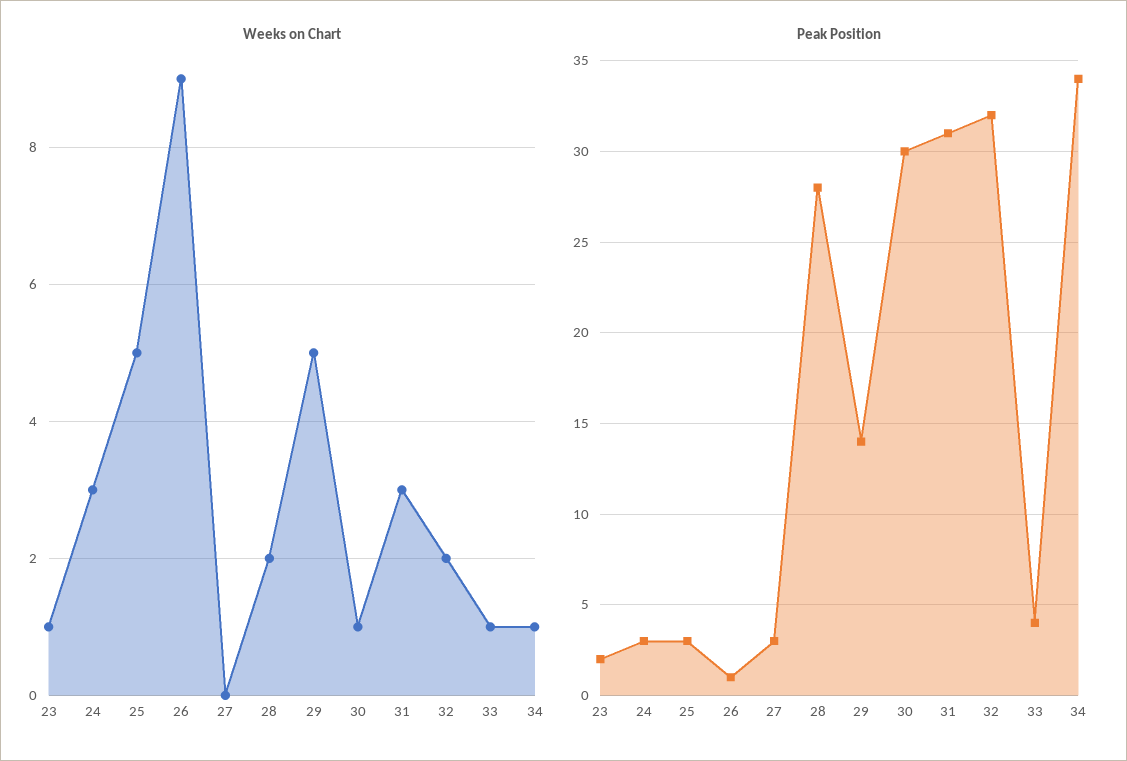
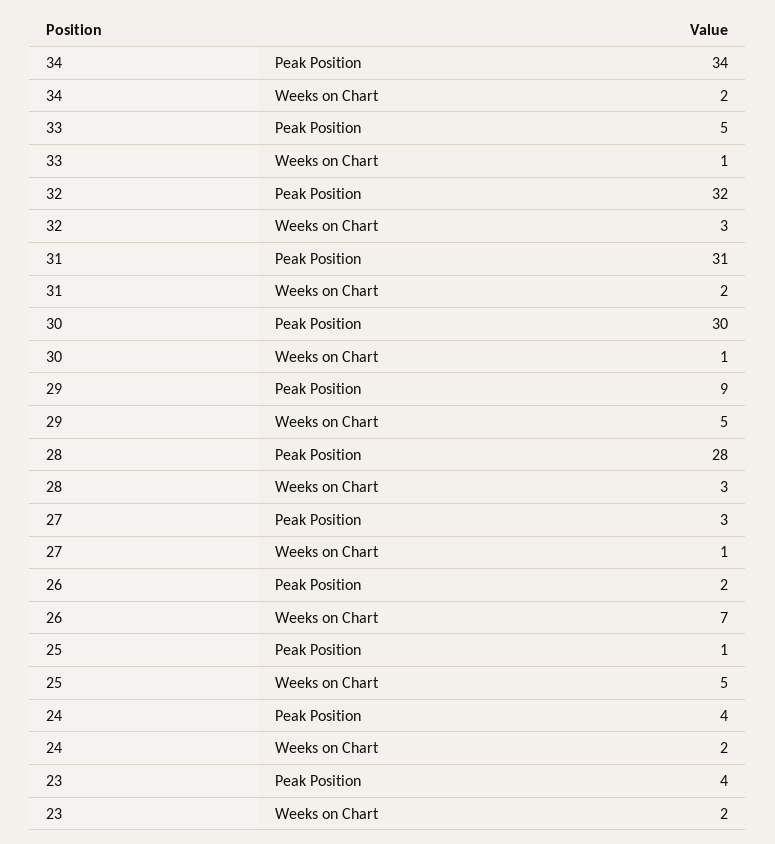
Weeks on Chart, 23: 1 -> 2
Weeks on Chart, 24: 3 -> 2
Weeks on Chart, 26: 9 -> 7
Weeks on Chart, 27: 0 -> 1
Weeks on Chart, 28: 2 -> 3
Weeks on Chart, 31: 3 -> 2
Weeks on Chart, 32: 2 -> 3
Weeks on Chart, 34: 1 -> 2
Peak Position, 23: 2 -> 4
Peak Position, 24: 3 -> 4
Peak Position, 25: 3 -> 1
Peak Position, 26: 1 -> 2
Peak Position, 29: 14 -> 9
Peak Position, 33: 4 -> 5

